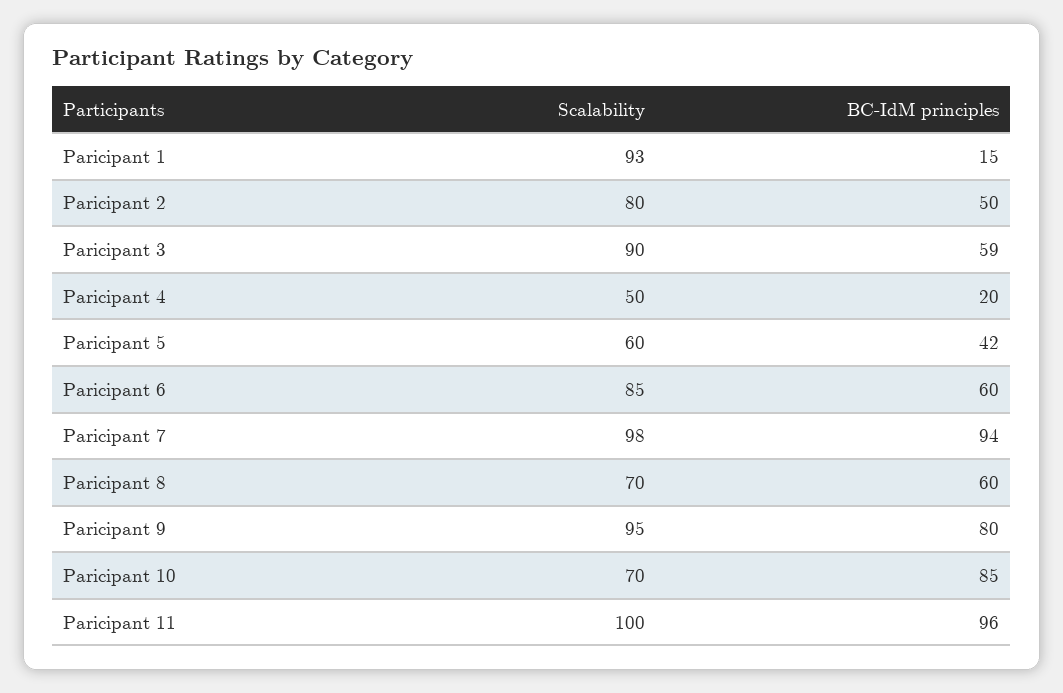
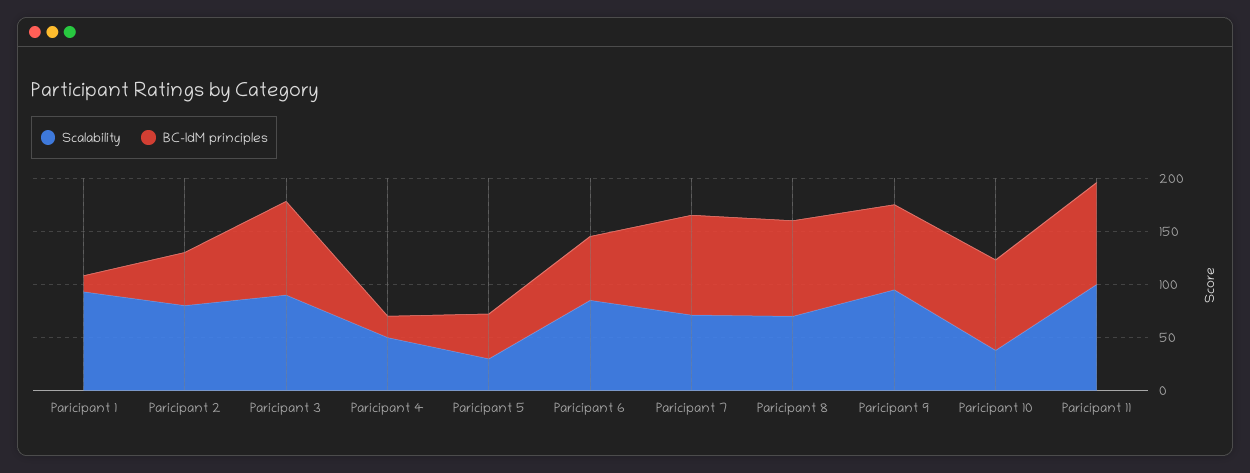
BC-IdM principles, Paricipant 3: 59 -> 90
Scalability, Paricipant 5: 60 -> 30
Scalability, Paricipant 7: 98 -> 70
BC-IdM principles, Paricipant 8: 60 -> 90
Scalability, Paricipant 10: 70 -> 40

